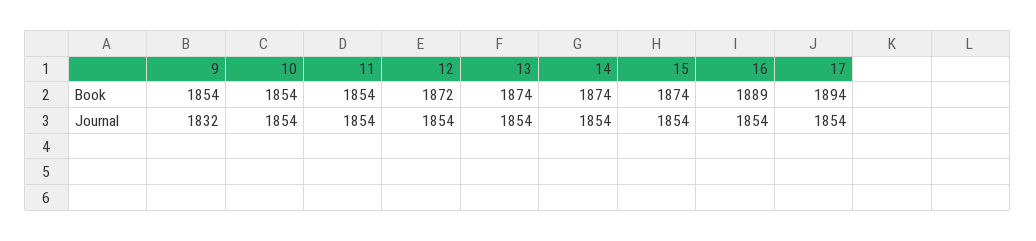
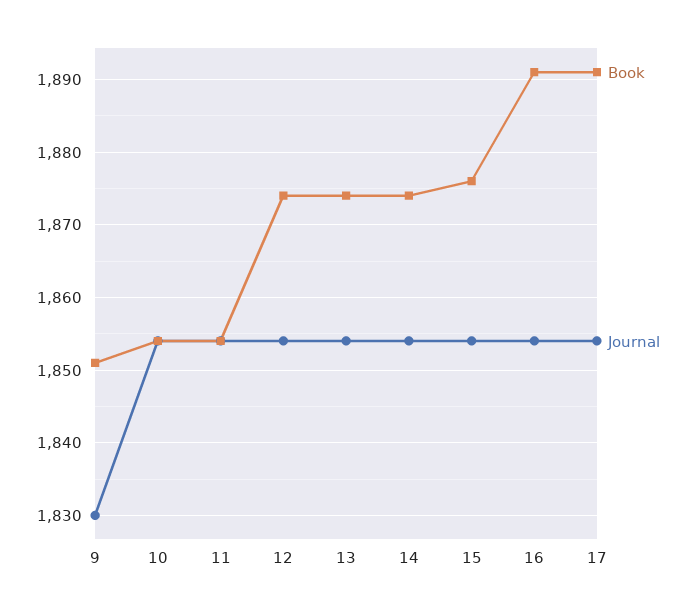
Book, 9: 1854 -> 1851
Book, 12: 1872 -> 1874
Book, 15: 1874 -> 1876
Book, 16: 1889 -> 1891
Book, 17: 1894 -> 1891
Journal, 9: 1832 -> 1830

